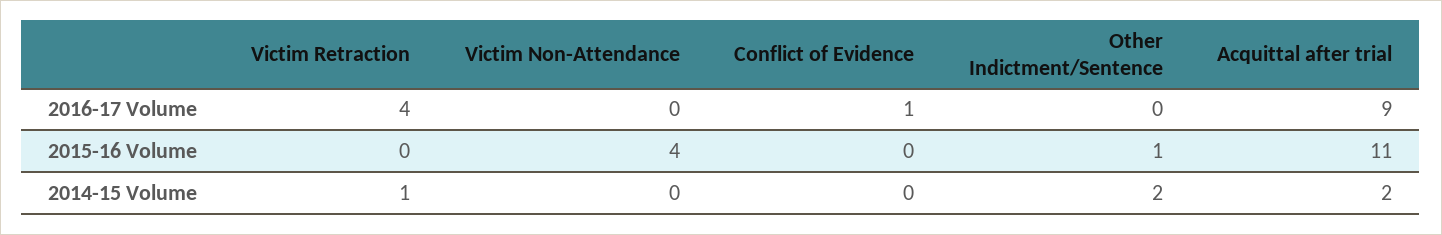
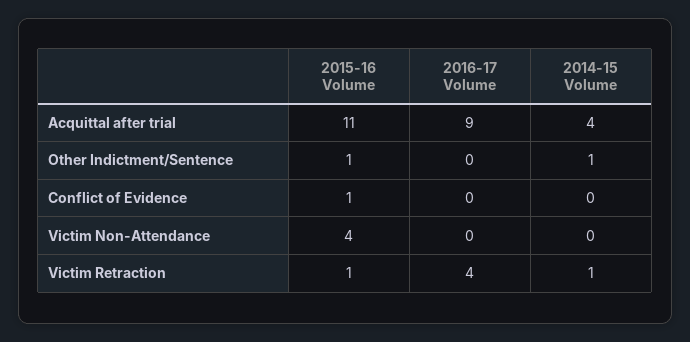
Conflict of Evidence, 2016-17 Volume: 1 -> 0
Victim Retraction, 2015-16 Volume: 0 -> 1
Conflict of Evidence, 2015-16 Volume: 0 -> 1
Other Indictment/Sentence, 2014-15 Volume: 2 -> 1
Acquittal after trial, 2014-15 Volume: 2 -> 4

